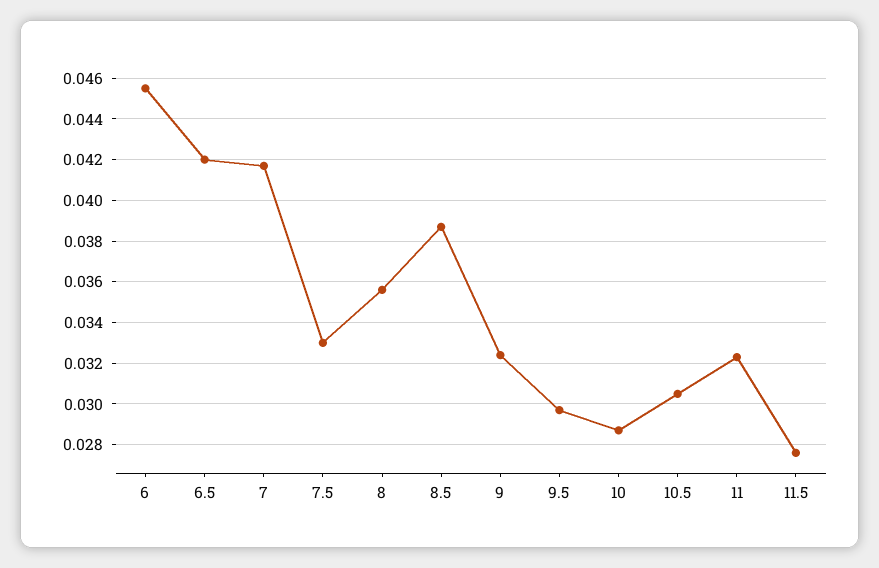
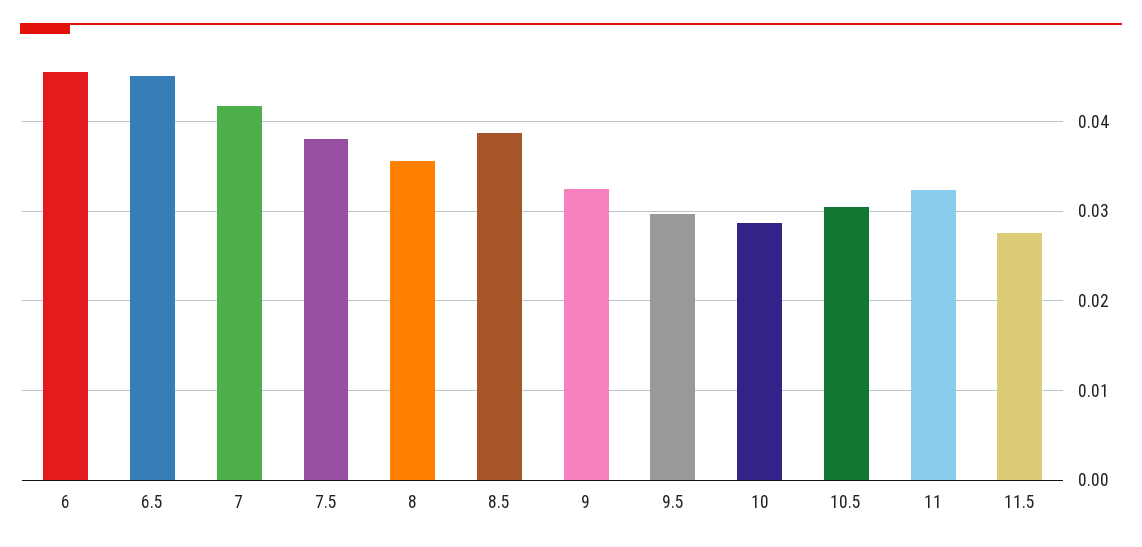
6.5: 0.042 -> 0.045
7.5: 0.033 -> 0.038

